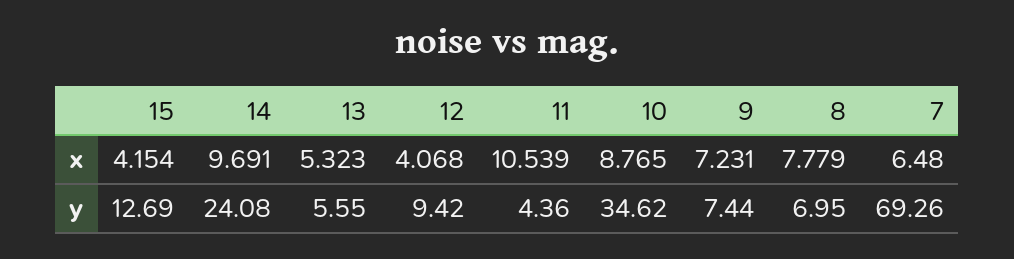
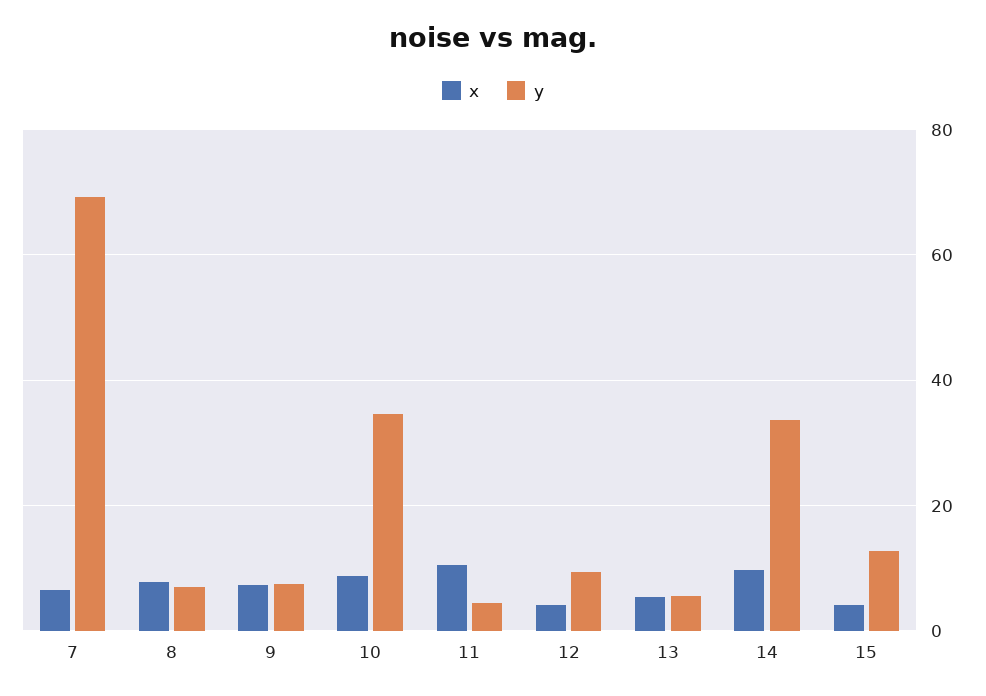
y, 14: 24.08 -> 34

